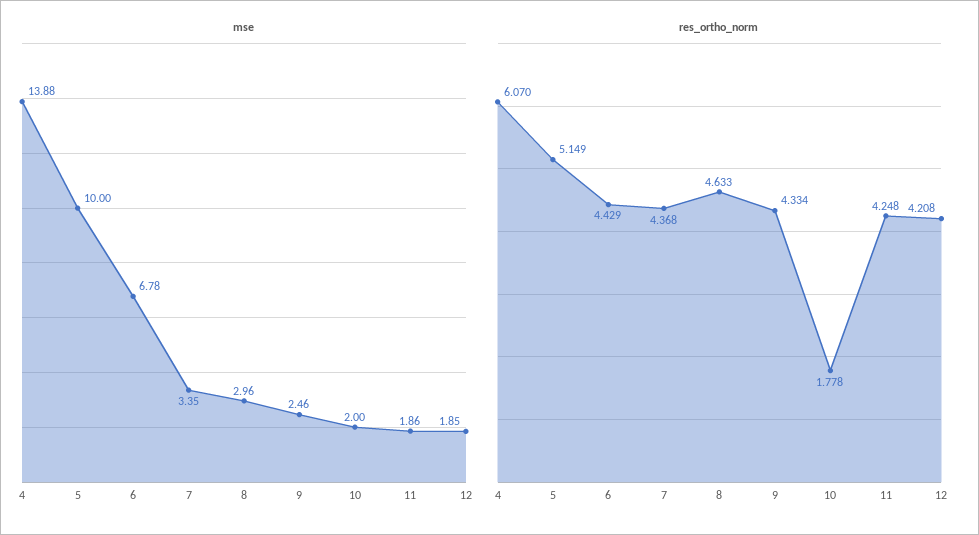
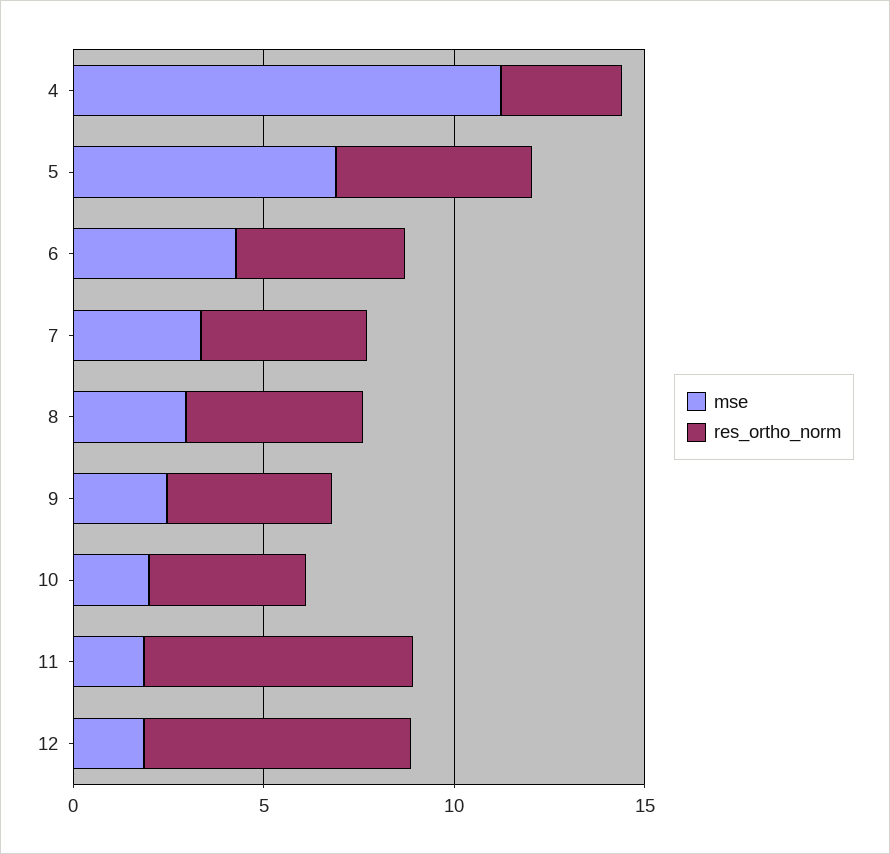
mse, 4: 13.88 -> 11
mse, 5: 10 -> 7
mse, 6: 6.78 -> 4
res_ortho_norm, 4: 6.07 -> 3
res_ortho_norm, 10: 1.778 -> 4
res_ortho_norm, 11: 4.248 -> 7
res_ortho_norm, 12: 4.208 -> 7

